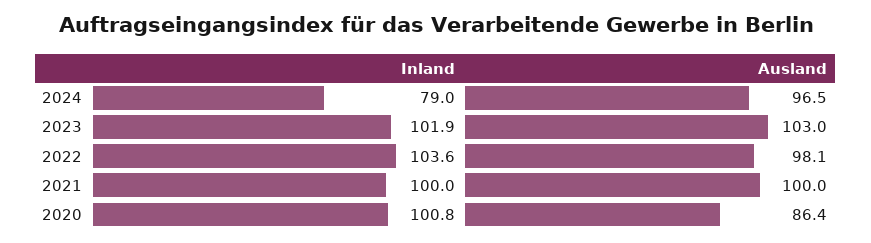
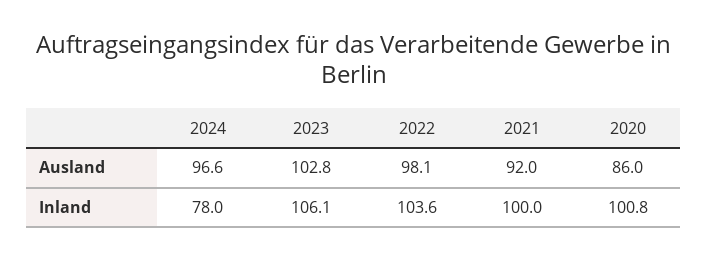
Inland, 2024: 79 -> 78
Ausland, 2024: 96.5 -> 96.6
Inland, 2023: 101.9 -> 106.1
Ausland, 2023: 103 -> 102.8
Ausland, 2021: 100 -> 92
Ausland, 2020: 86.4 -> 86

